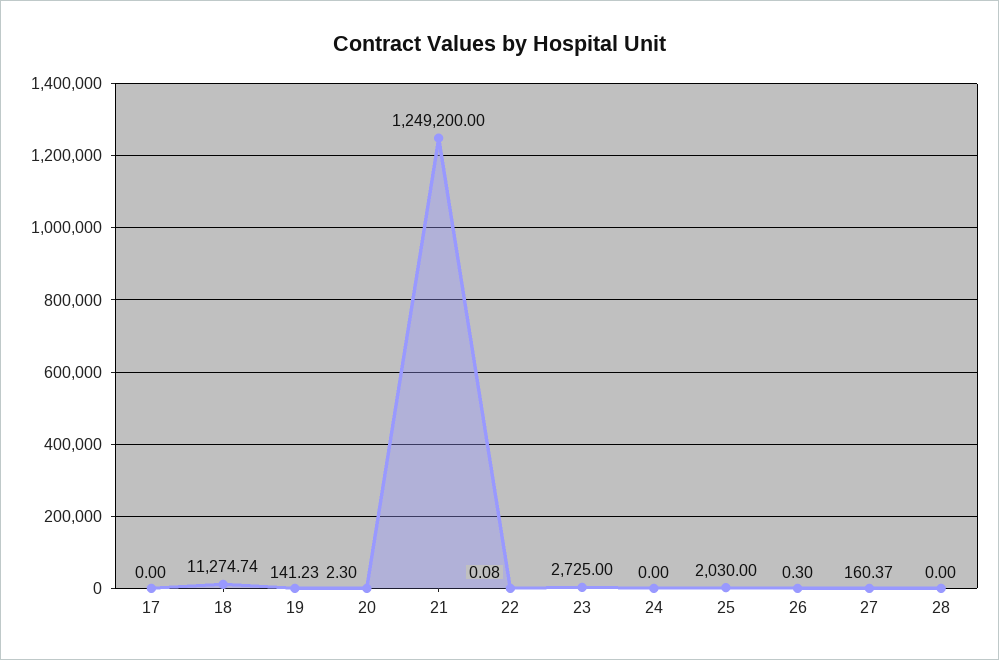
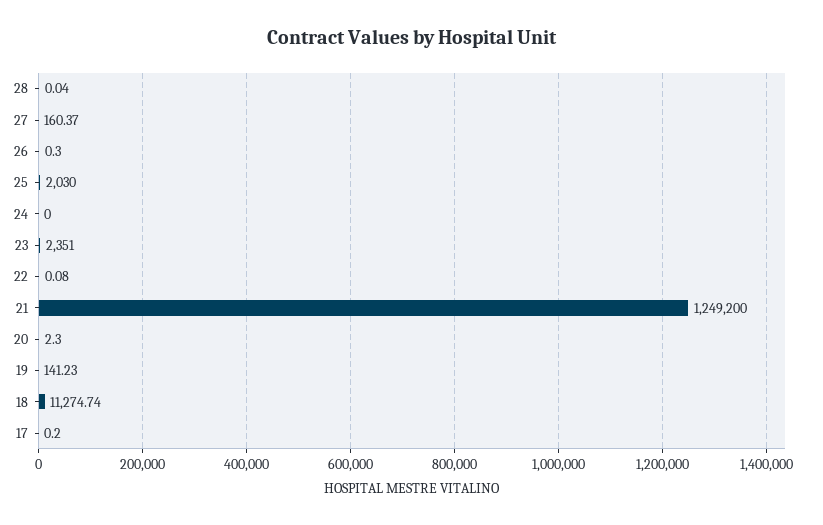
17: 0 -> 0.2
23: 2725 -> 2351
28: 0 -> 0.04

